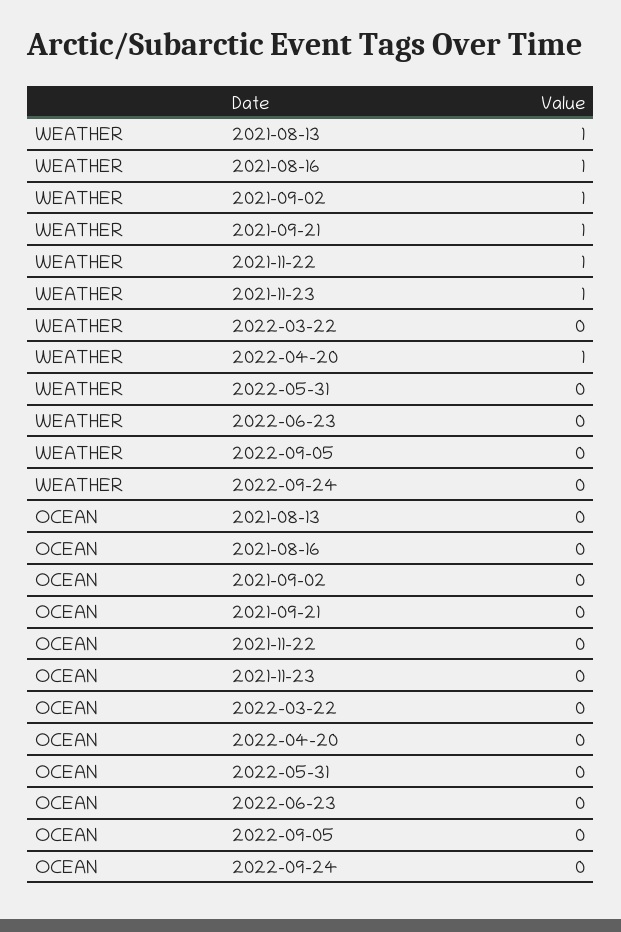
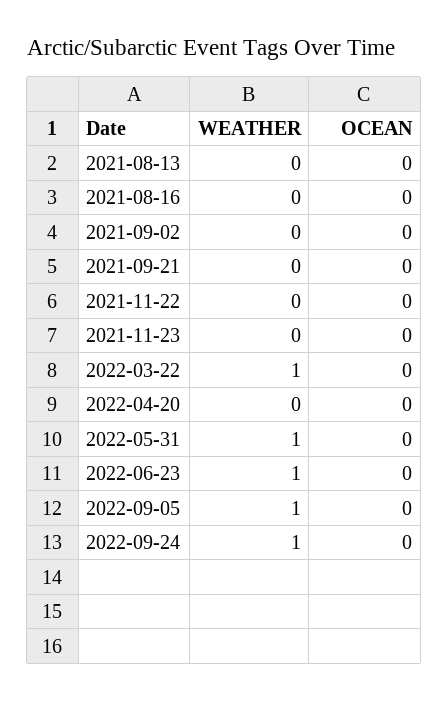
WEATHER, 2021-08-13: 1 -> 0
WEATHER, 2021-08-16: 1 -> 0
WEATHER, 2021-09-02: 1 -> 0
WEATHER, 2021-09-21: 1 -> 0
WEATHER, 2021-11-22: 1 -> 0
WEATHER, 2021-11-23: 1 -> 0
WEATHER, 2022-03-22: 0 -> 1
WEATHER, 2022-04-20: 1 -> 0
WEATHER, 2022-05-31: 0 -> 1
WEATHER, 2022-06-23: 0 -> 1
WEATHER, 2022-09-05: 0 -> 1
WEATHER, 2022-09-24: 0 -> 1

